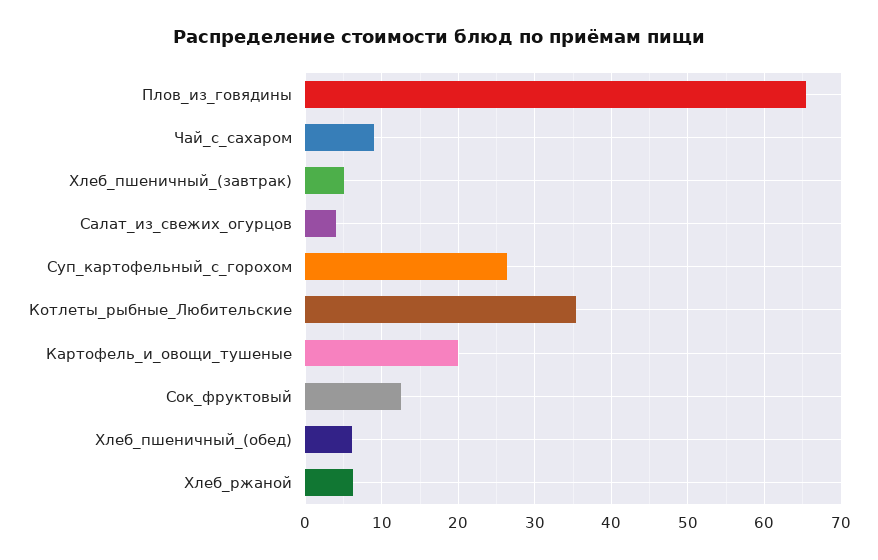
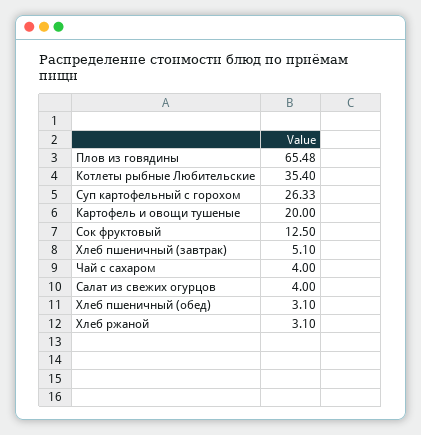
Чай_с_сахаром: 9 -> 4
Хлеб_пшеничный_(обед): 6 -> 3.1
Хлеб_ржаной: 6 -> 3.1

